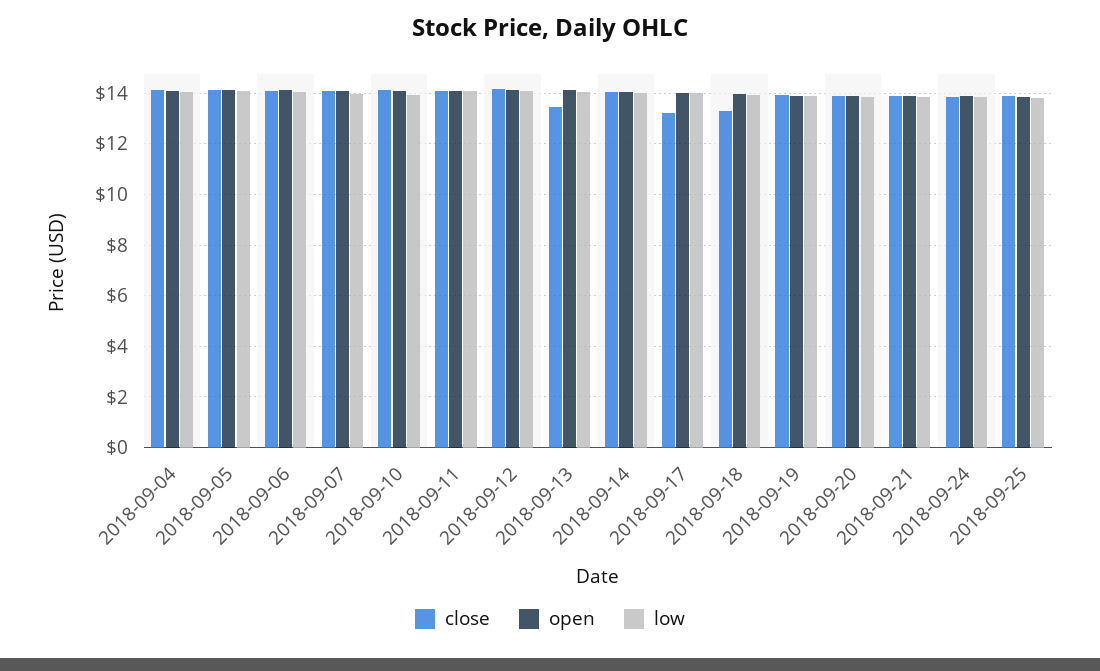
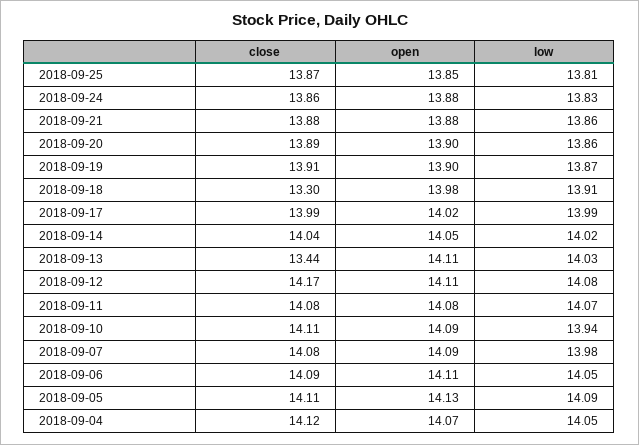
close, 2018-09-17: 13.25 -> 13.99

